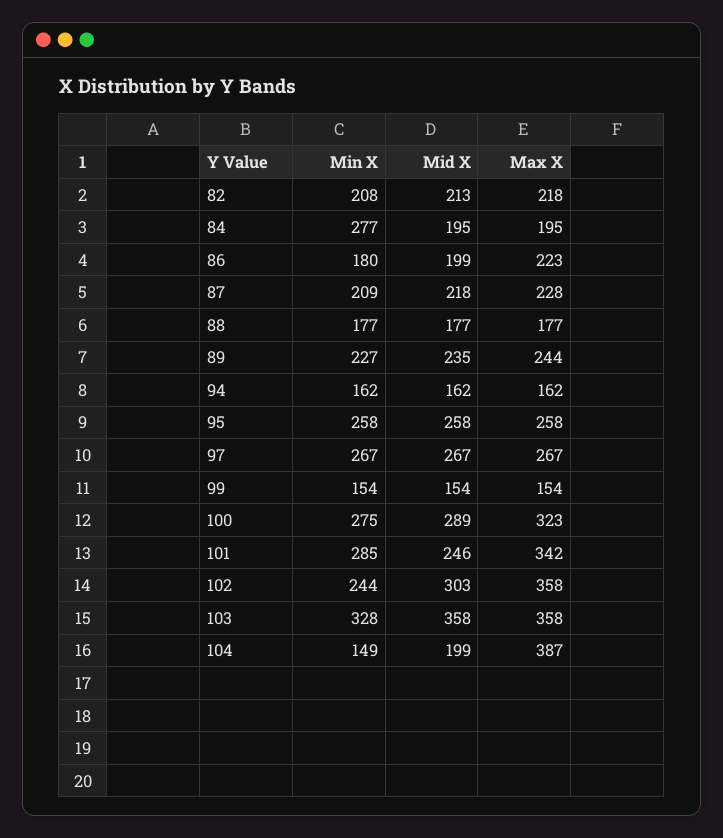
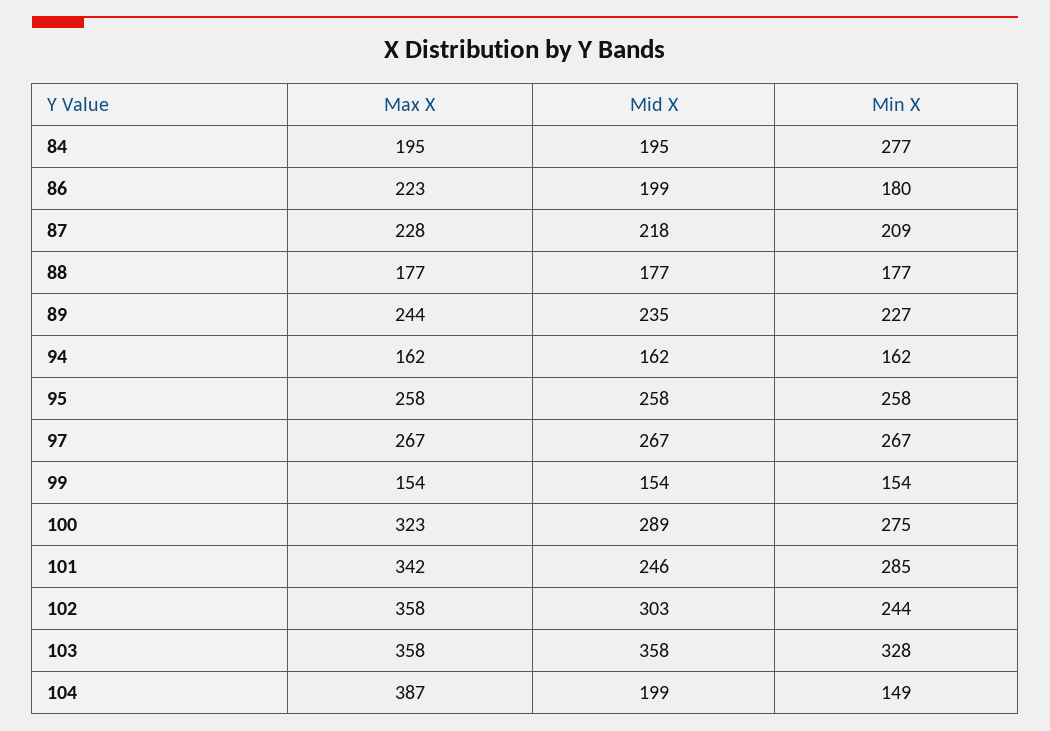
Min X, 82: 208 -> none
Mid X, 82: 213 -> none
Max X, 82: 218 -> none

